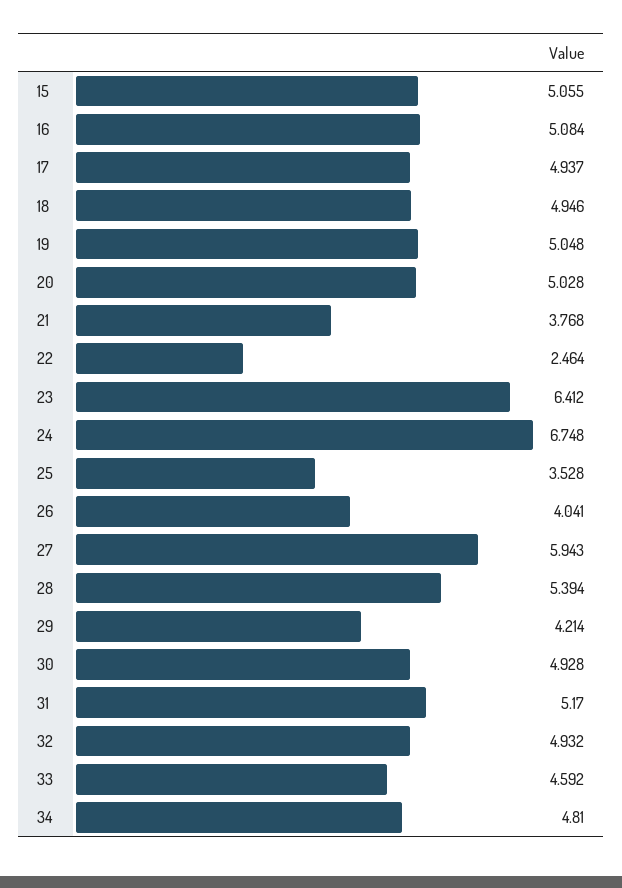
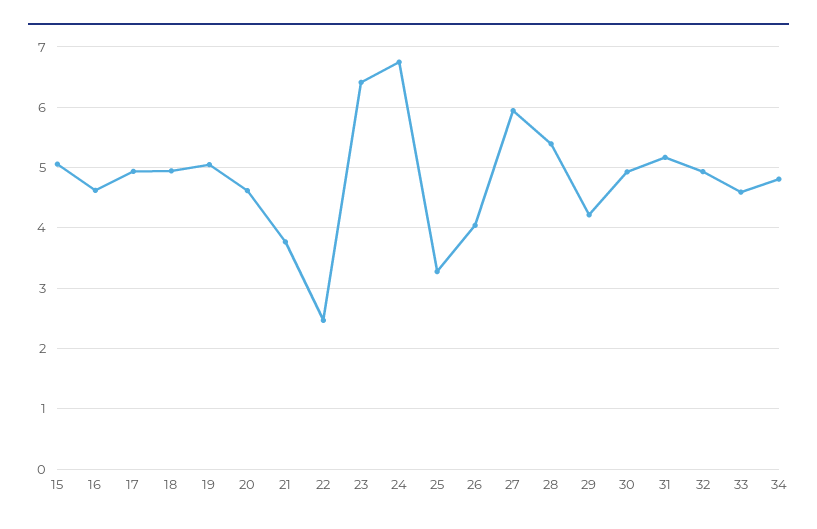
16: 5.084 -> 4.6
20: 5.028 -> 4.6
25: 3.528 -> 3.3

